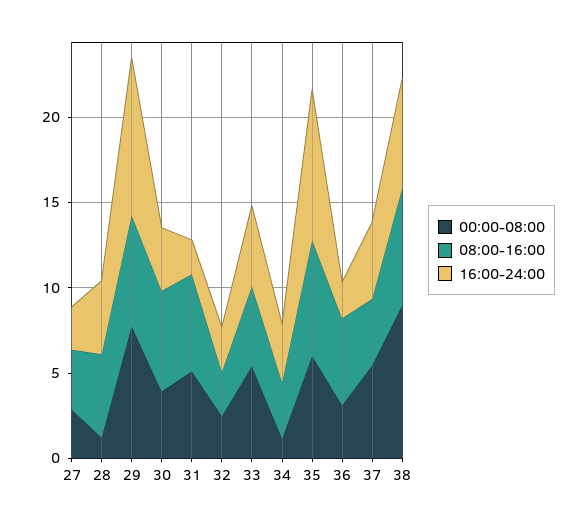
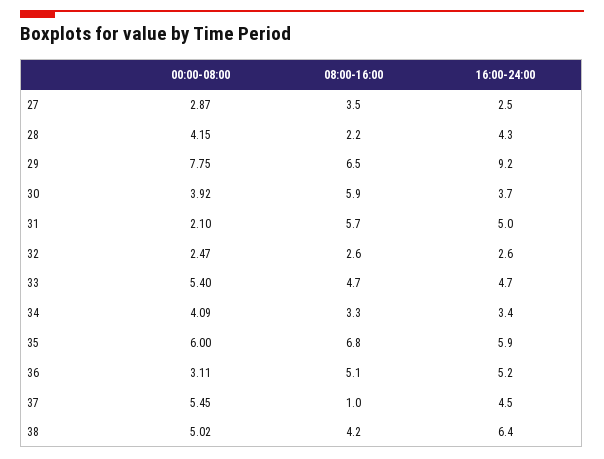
00:00-08:00, 28: 1 -> 4.15
08:00-16:00, 28: 5 -> 2.2
00:00-08:00, 31: 5 -> 2.1
16:00-24:00, 31: 2 -> 5
00:00-08:00, 34: 1 -> 4.09
16:00-24:00, 35: 9 -> 5.9
16:00-24:00, 36: 2 -> 5.2
08:00-16:00, 37: 4 -> 1
00:00-08:00, 38: 9 -> 5.02
08:00-16:00, 38: 7 -> 4.2

